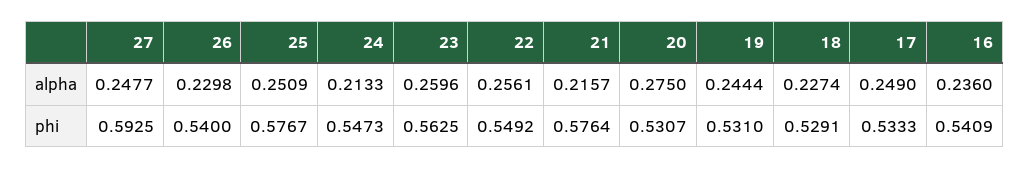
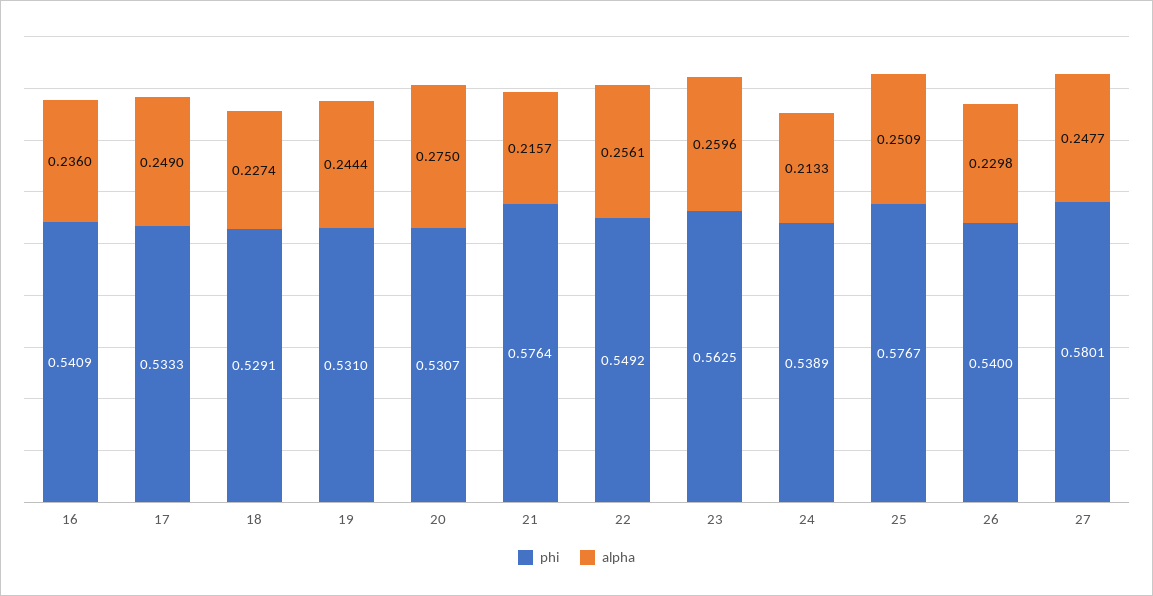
phi, 27: 0.5925 -> 0.5801
phi, 24: 0.5473 -> 0.5389

